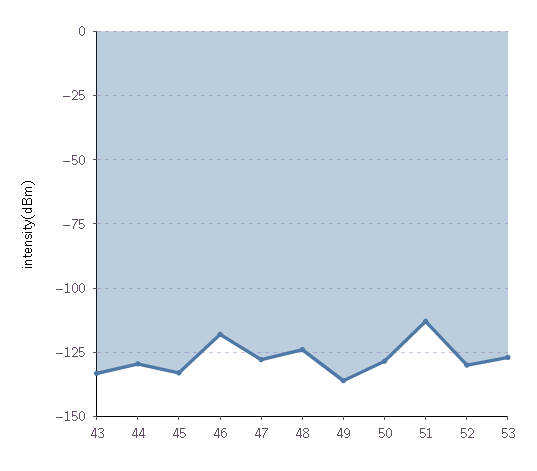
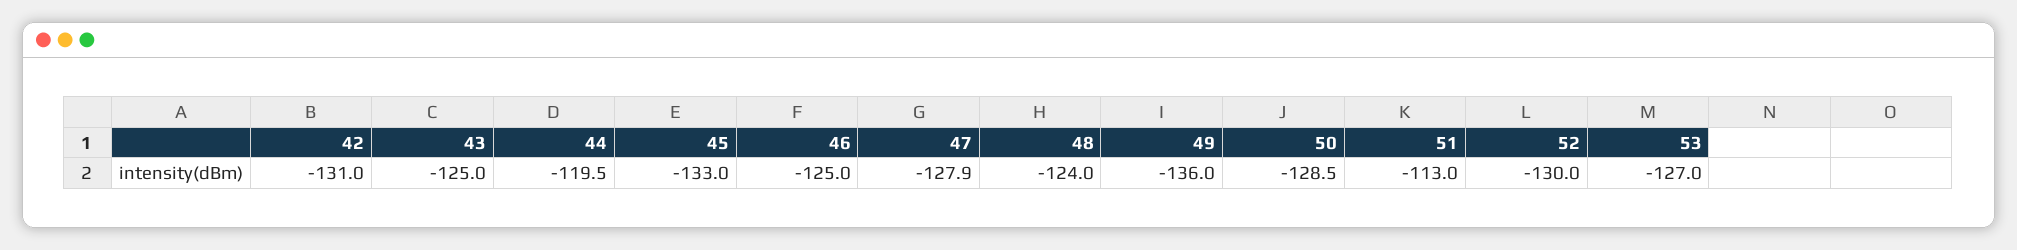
43: -132.5 -> -125
44: -130 -> -119.5
46: -117.5 -> -125
42: none -> -131

